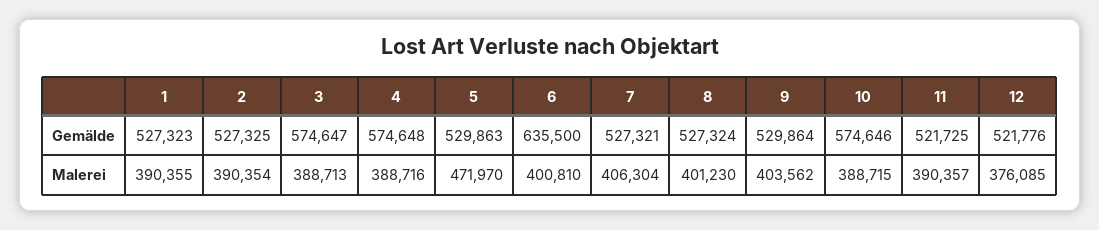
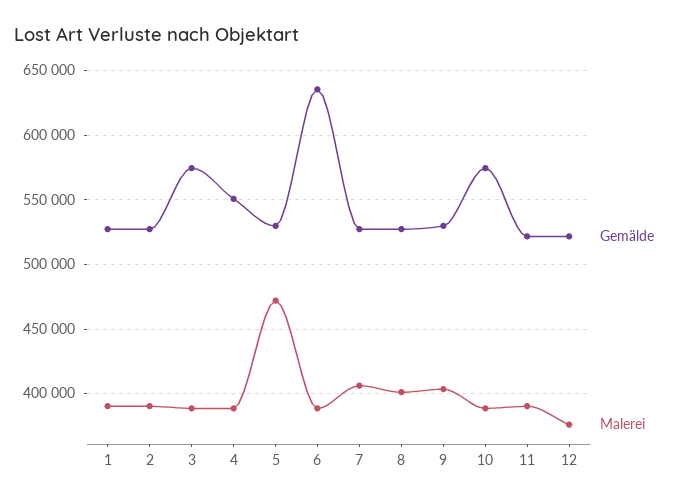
Gemälde, 4: 574648 -> 550000
Malerei, 6: 400810 -> 390000

